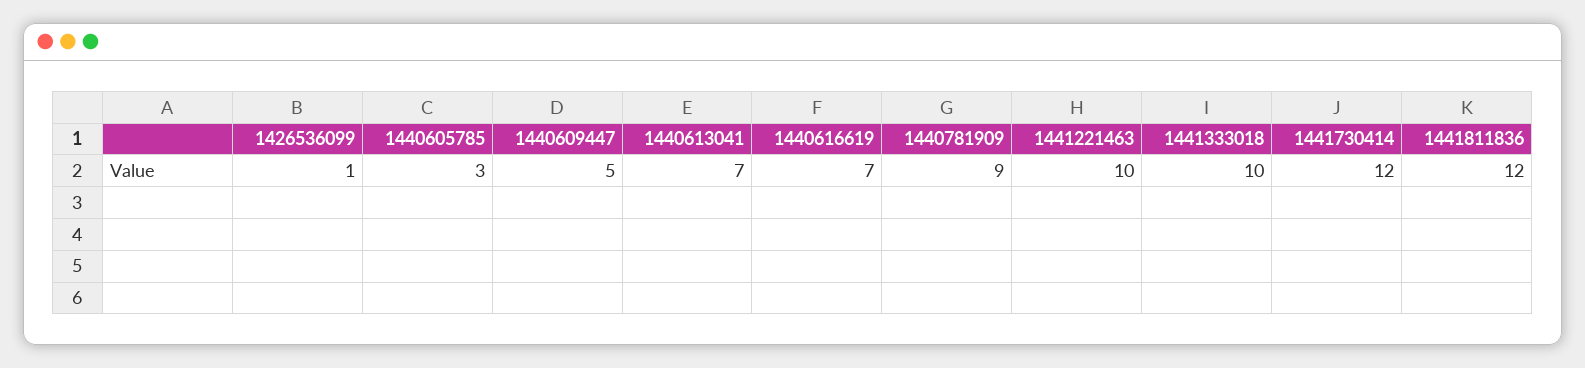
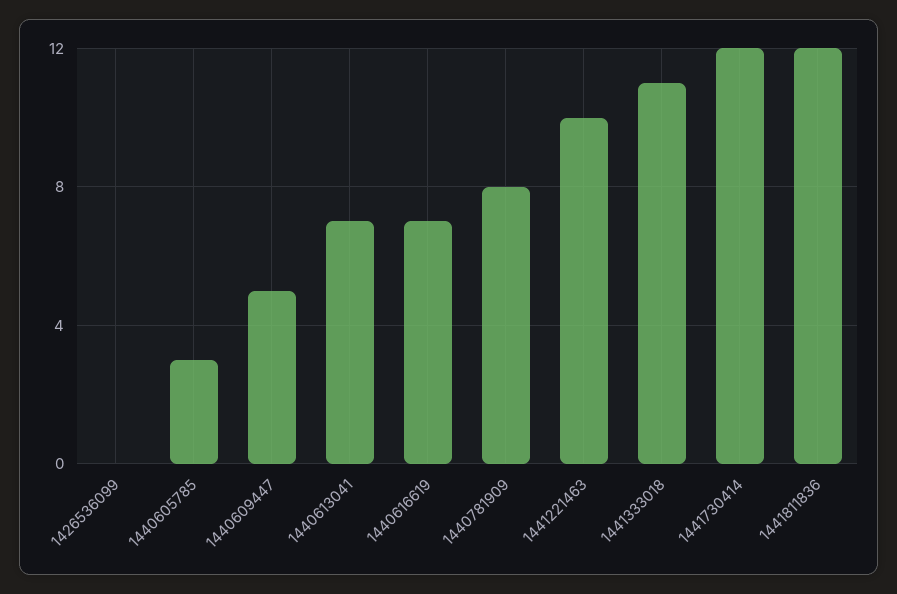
1426536099: 1 -> 0
1440781909: 9 -> 8
1441333018: 10 -> 11

